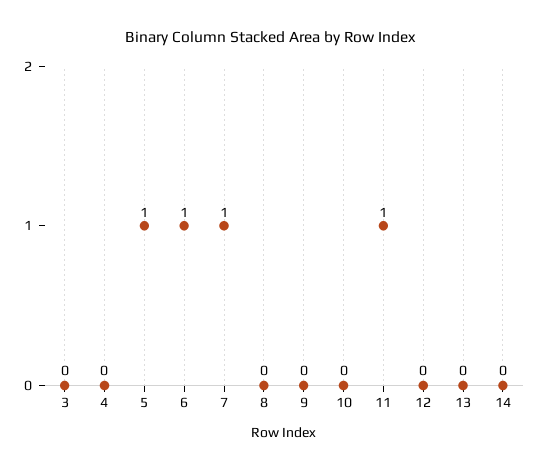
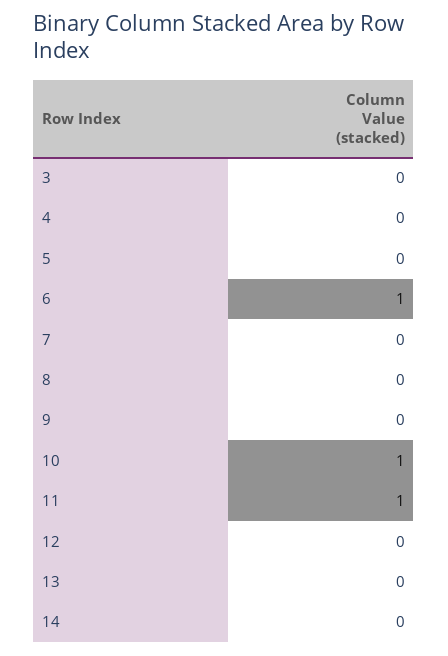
5: 1 -> 0
7: 1 -> 0
10: 0 -> 1

